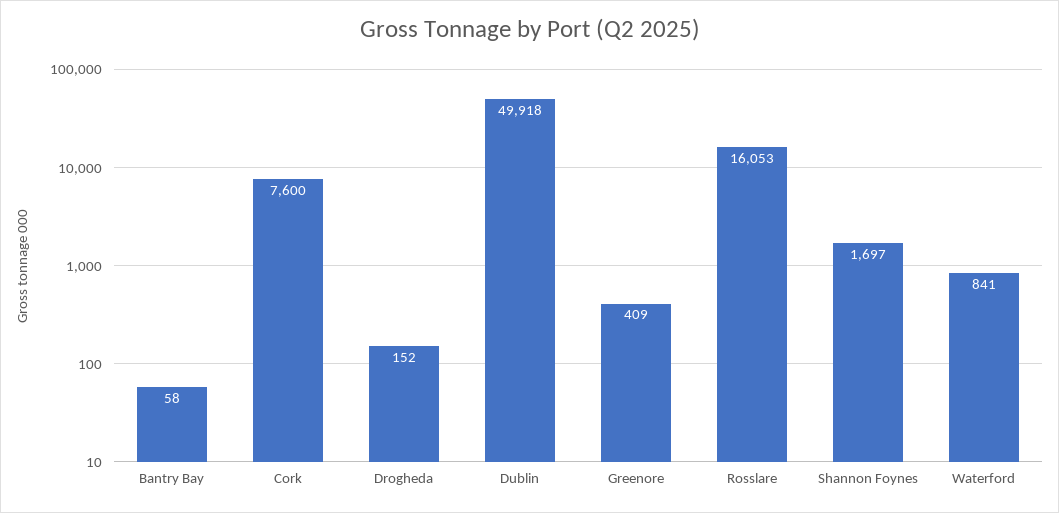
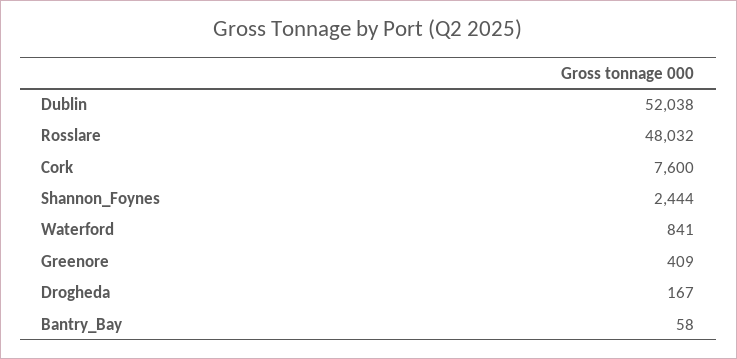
Drogheda: 152 -> 167
Dublin: 49918 -> 52038
Rosslare: 16053 -> 48032
Shannon Foynes: 1697 -> 2444

